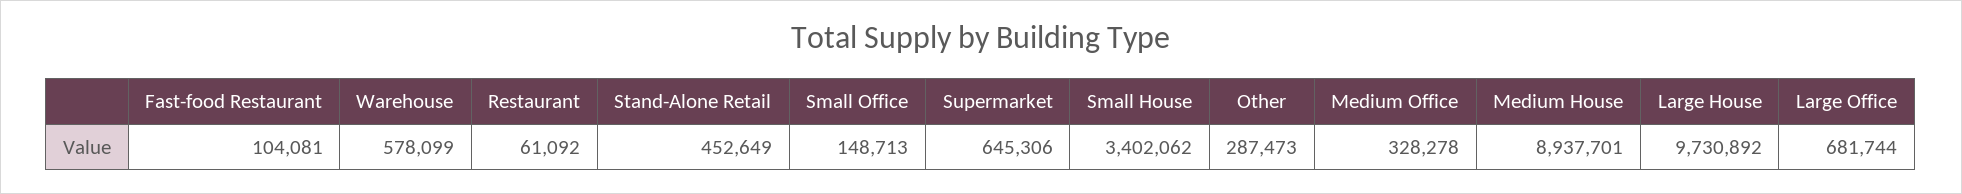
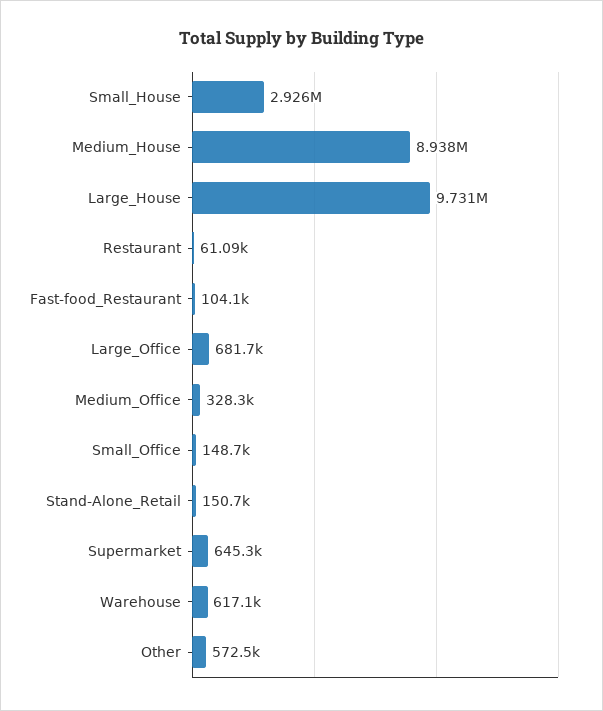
Warehouse: 578099 -> 617100
Stand-Alone Retail: 452649 -> 150700
Small House: 3402062 -> 2926000
Other: 287473 -> 572500

